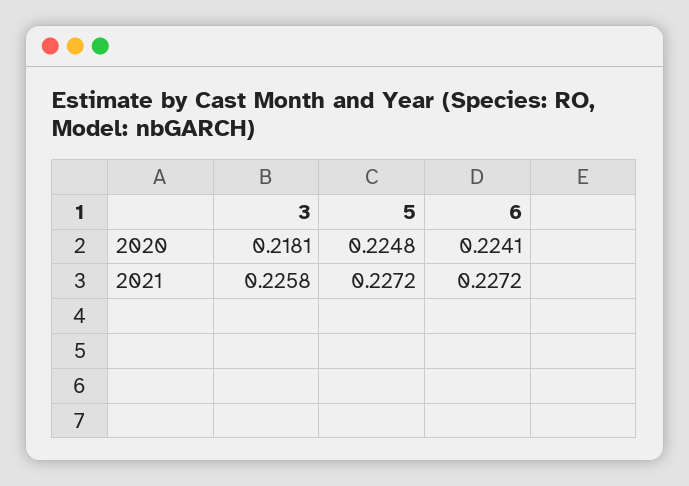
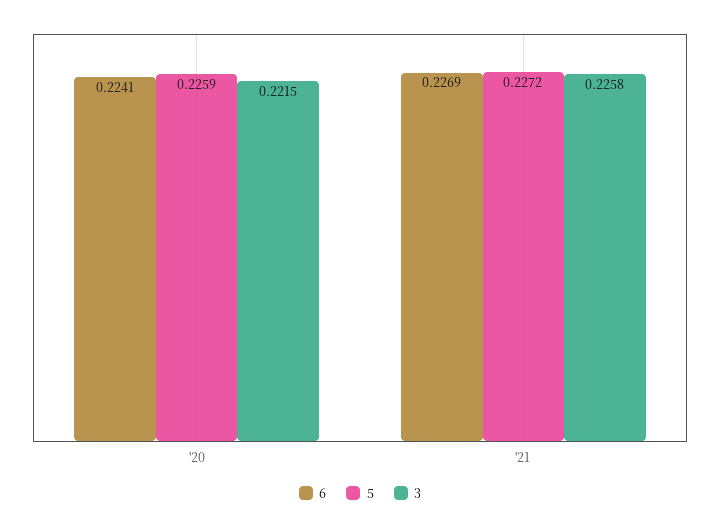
3, 2020: 0.2181 -> 0.2215
5, 2020: 0.2248 -> 0.2259
6, 2021: 0.2272 -> 0.2269

